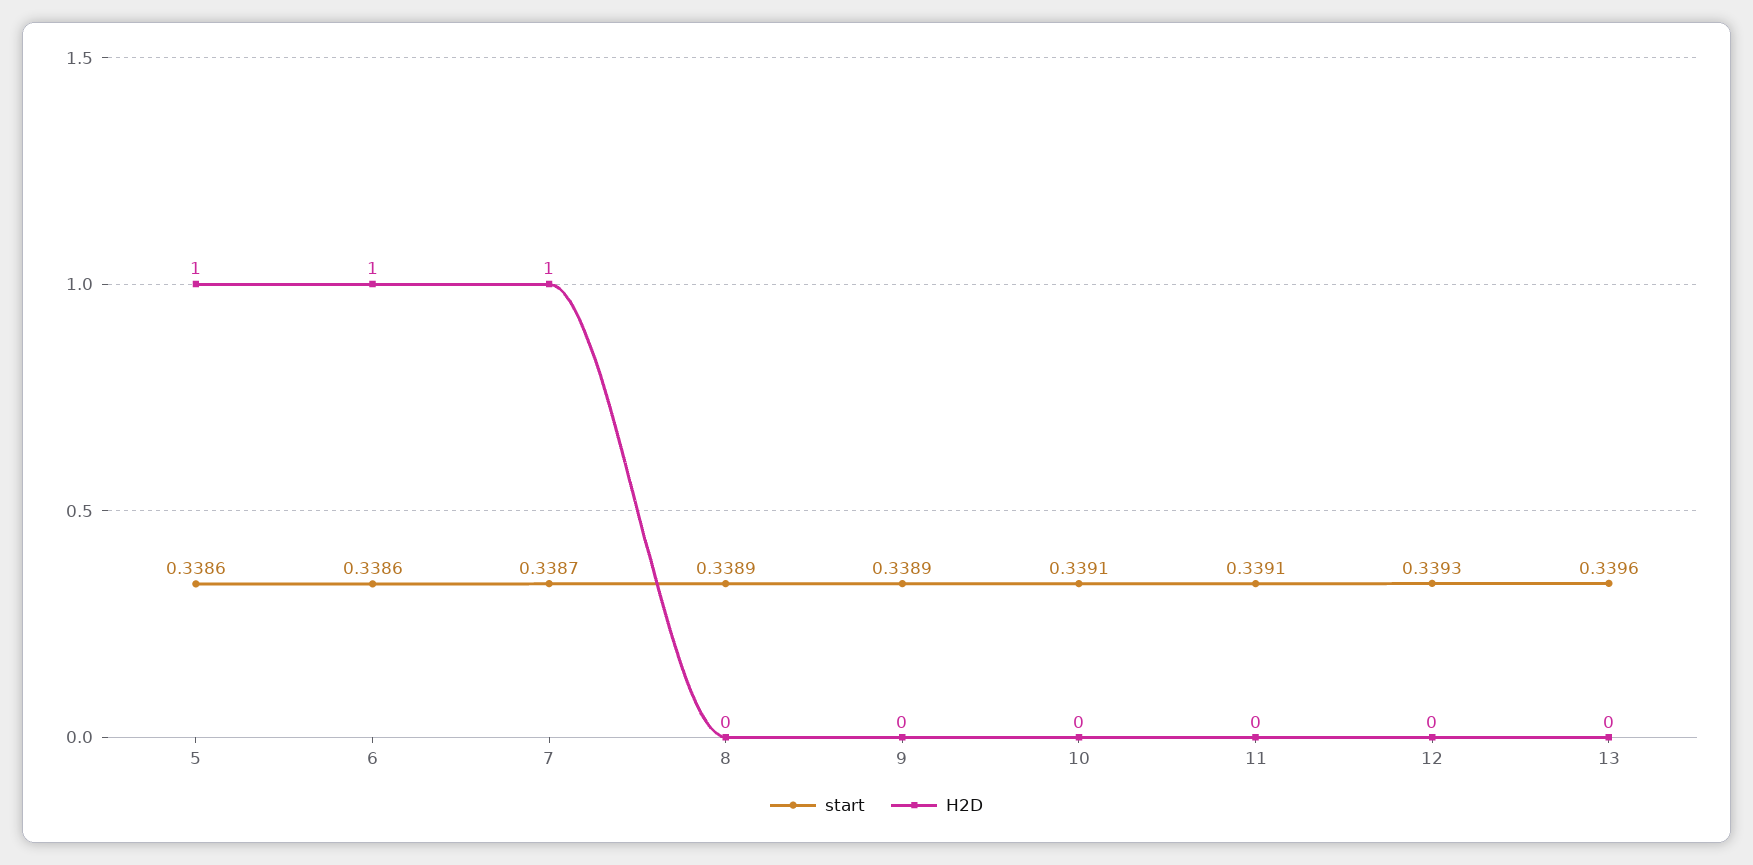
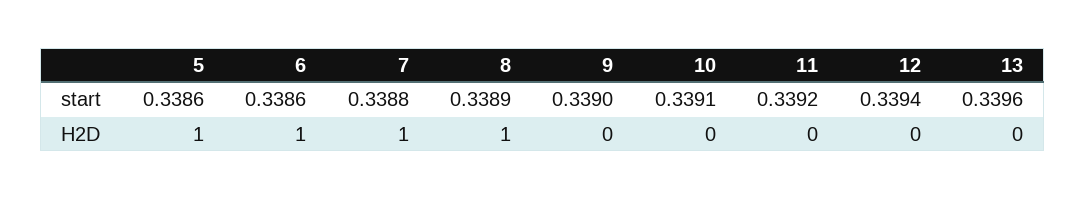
start, 7: 0.3387 -> 0.3388
H2D, 8: 0 -> 1
start, 9: 0.3389 -> 0.339
start, 11: 0.3391 -> 0.3392
start, 12: 0.3393 -> 0.3394

